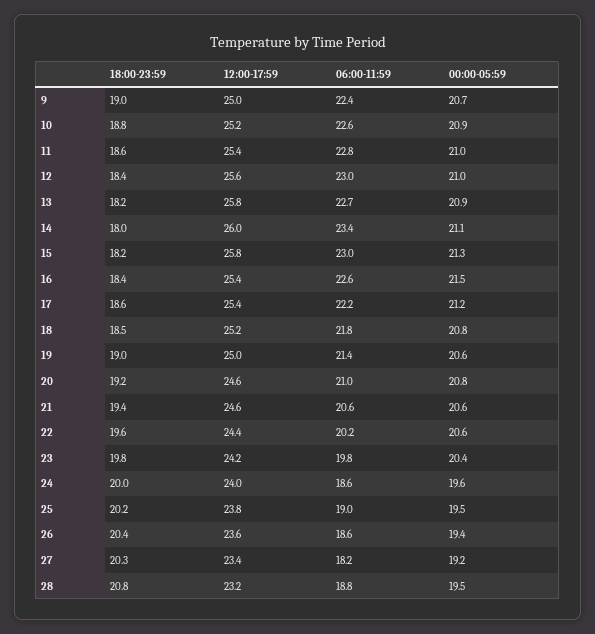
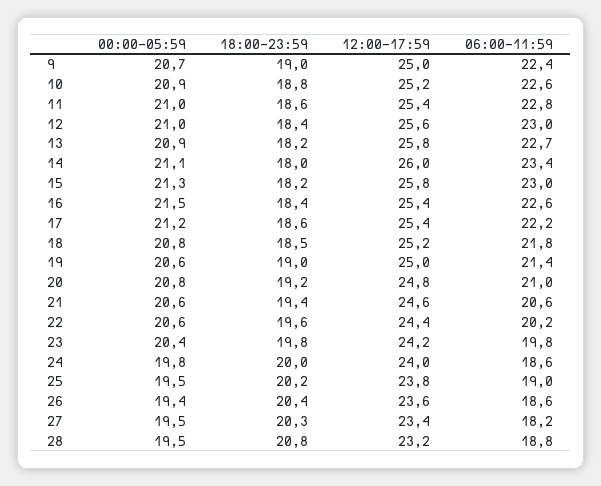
12:00-17:59, 20: 24.6 -> 24.8
00:00-05:59, 24: 19.6 -> 19.8
00:00-05:59, 27: 19.2 -> 19.5

